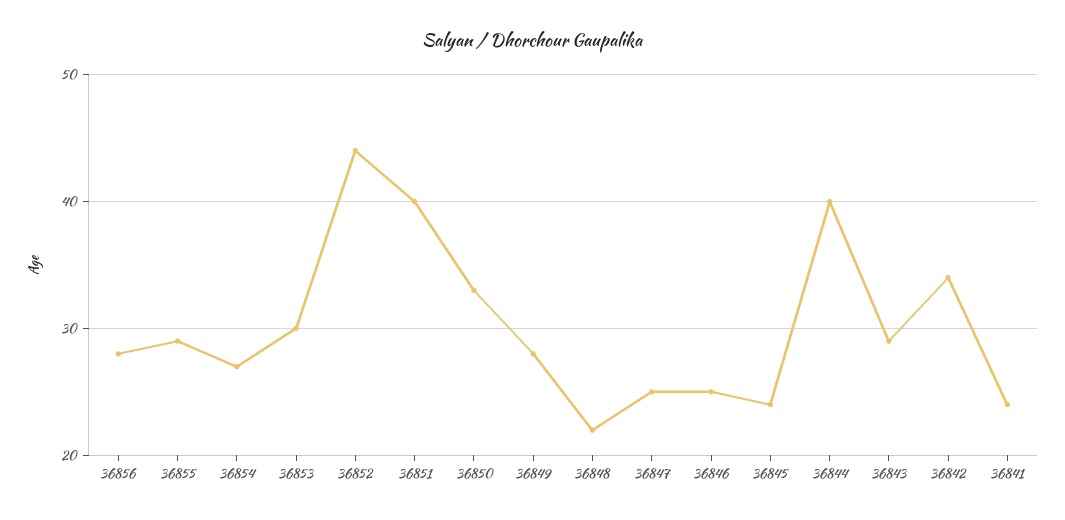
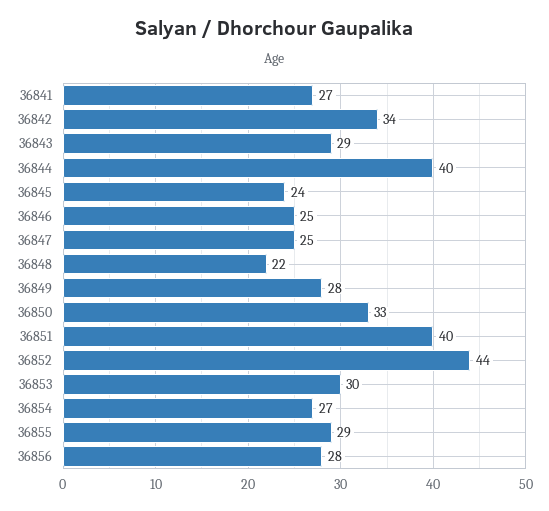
36841: 24 -> 27

